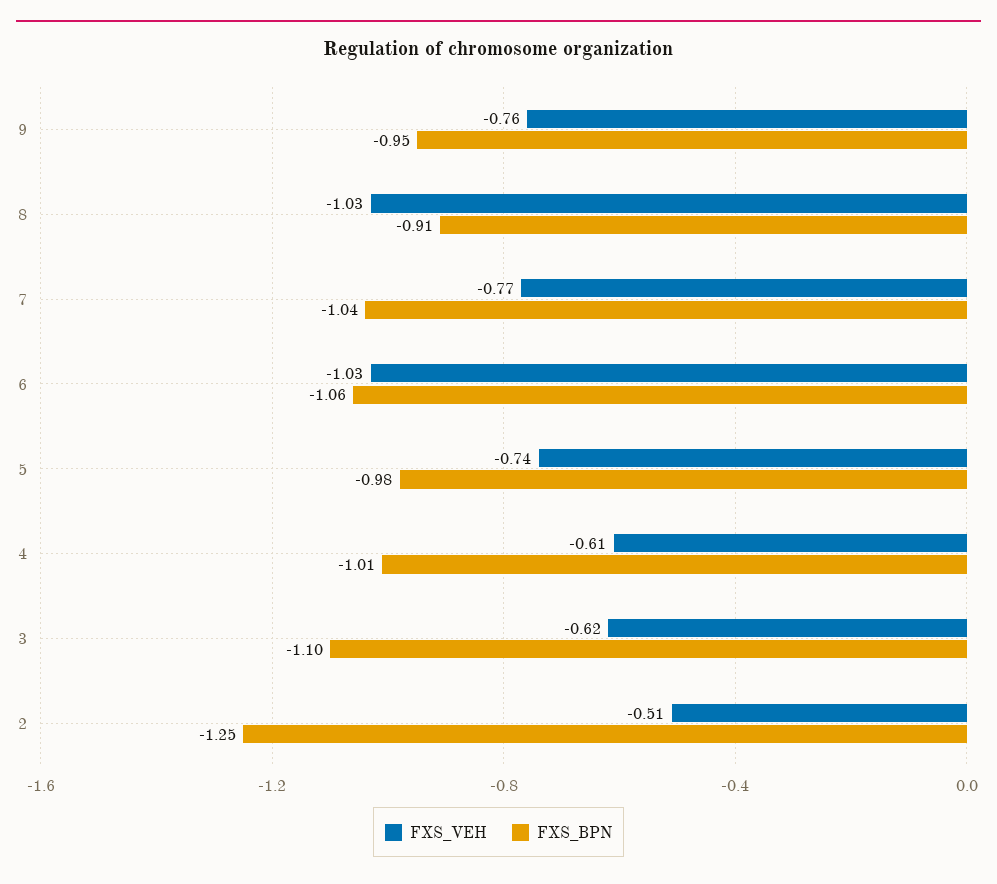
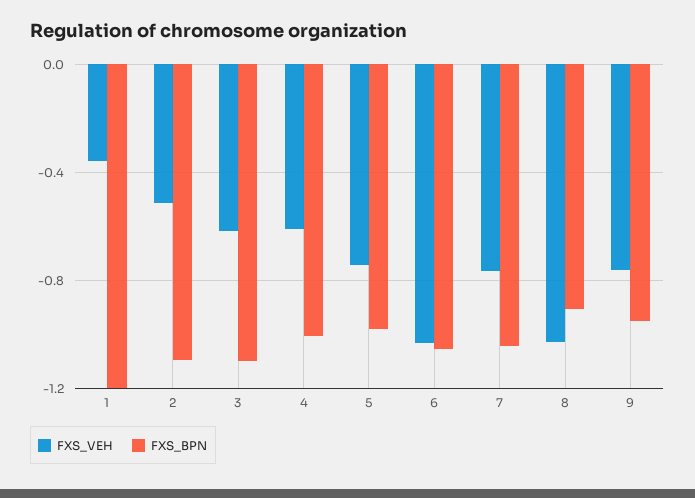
FXS_BPN, 2: -1.25 -> -1.1
FXS_VEH, 1: none -> -0.35
FXS_BPN, 1: none -> -1.2

